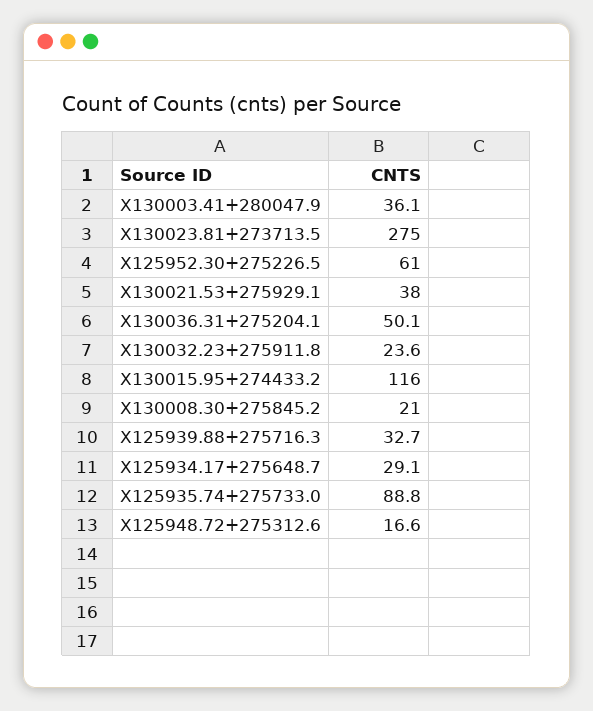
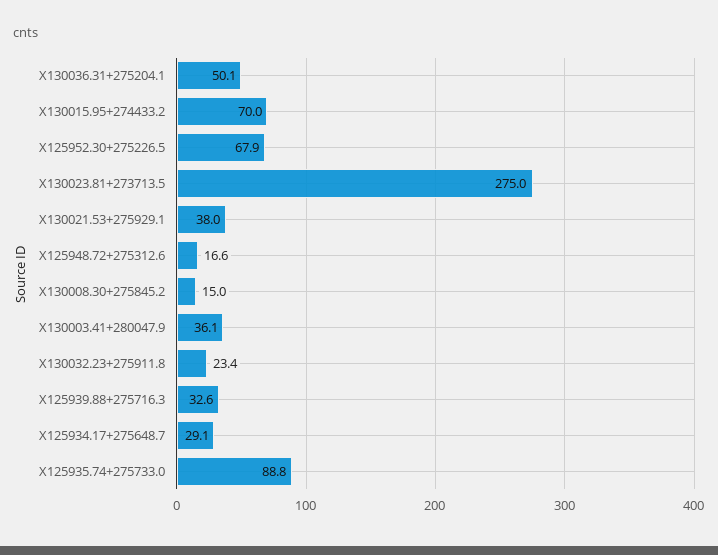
X125952.30+275226.5: 61 -> 67.9
X130032.23+275911.8: 23.6 -> 23.4
X130015.95+274433.2: 116 -> 70
X130008.30+275845.2: 21 -> 15
X125939.88+275716.3: 32.7 -> 32.6

